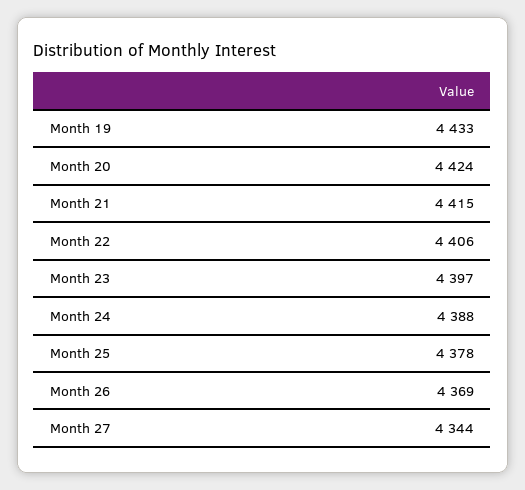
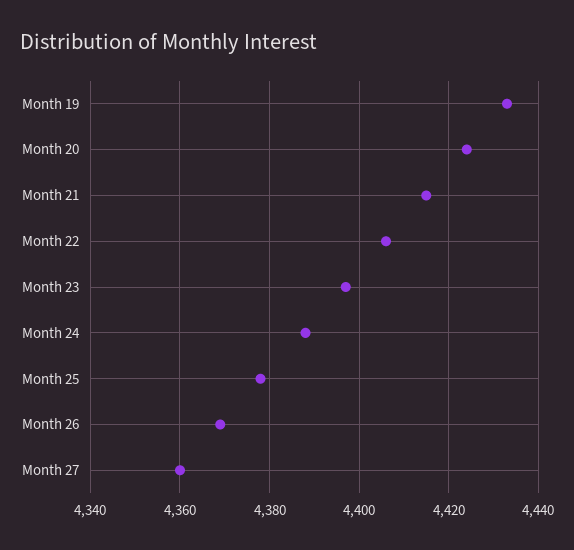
Month 27: 4344 -> 4360

